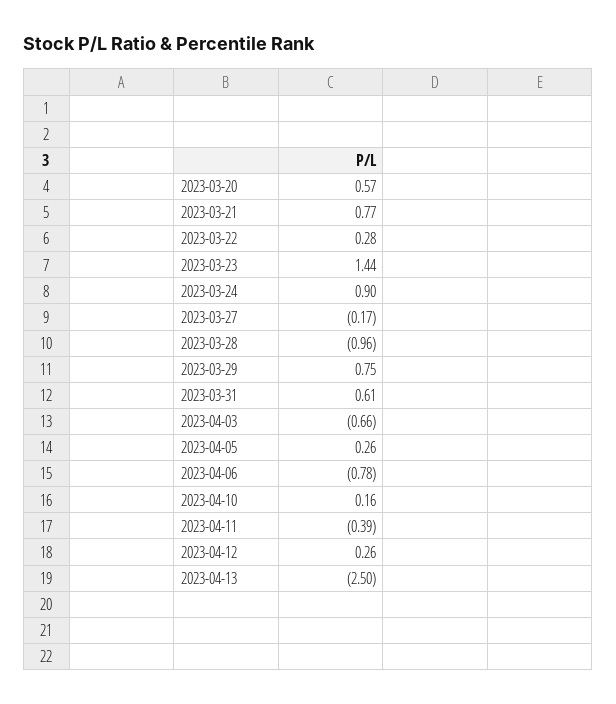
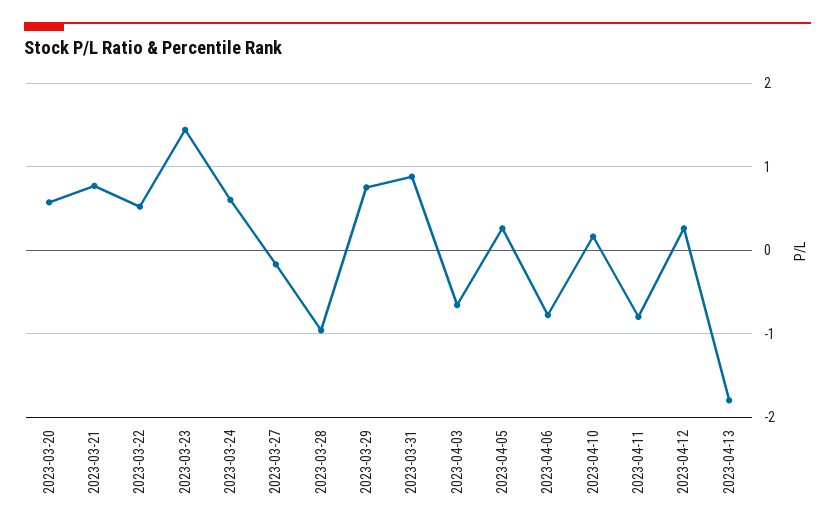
2023-03-22: 0.28 -> 0.5
2023-03-24: 0.9 -> 0.6
2023-03-31: 0.61 -> 0.9
2023-04-11: -0.39 -> -0.8
2023-04-13: -2.5 -> -1.8

